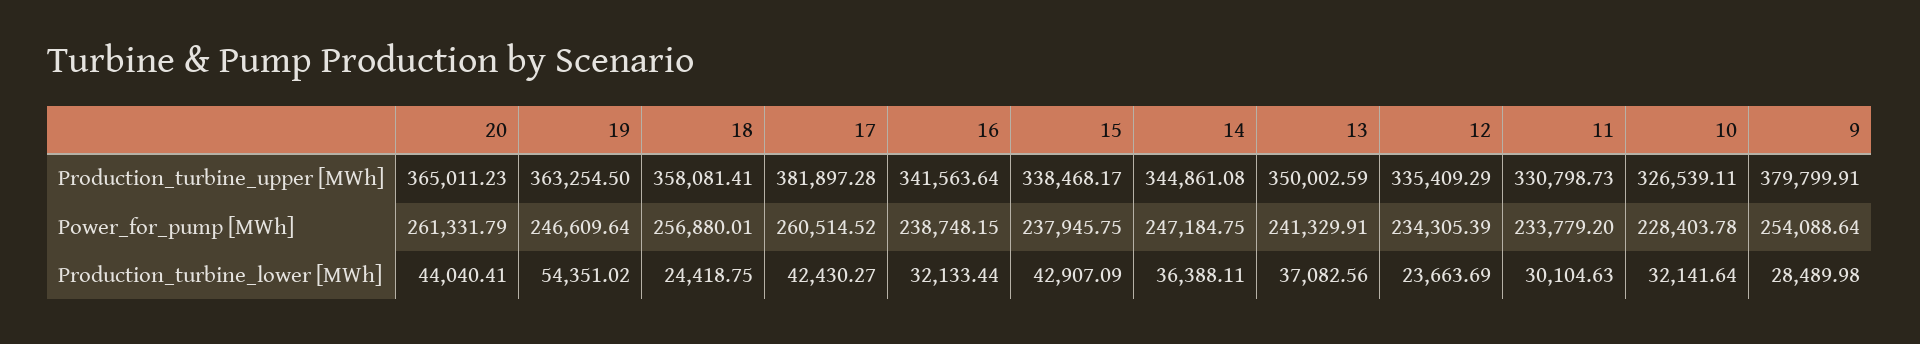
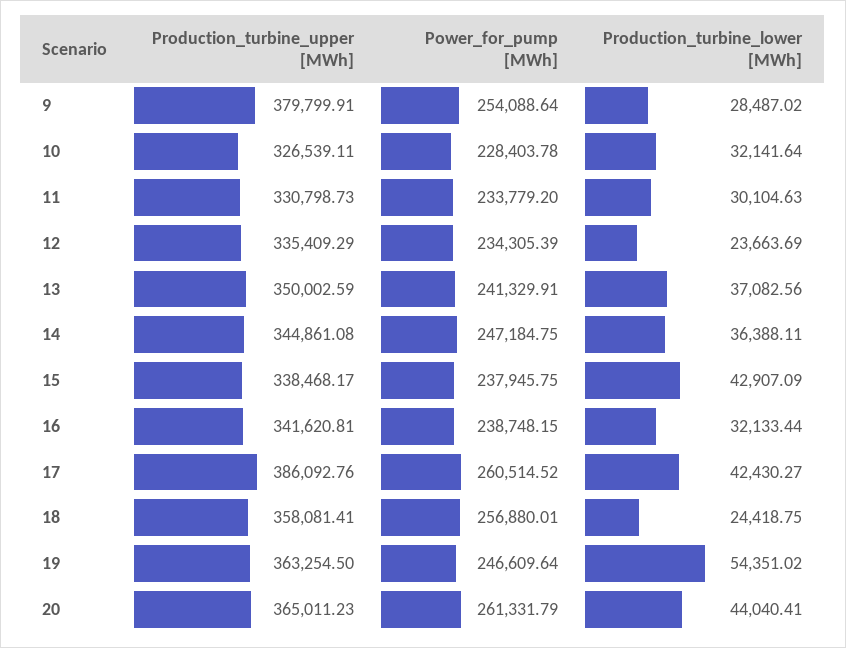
17, Production_turbine_upper [MWh]: 381897.28 -> 386092.76
16, Production_turbine_upper [MWh]: 341563.64 -> 341620.81
9, Production_turbine_lower [MWh]: 28489.98 -> 28487.02

